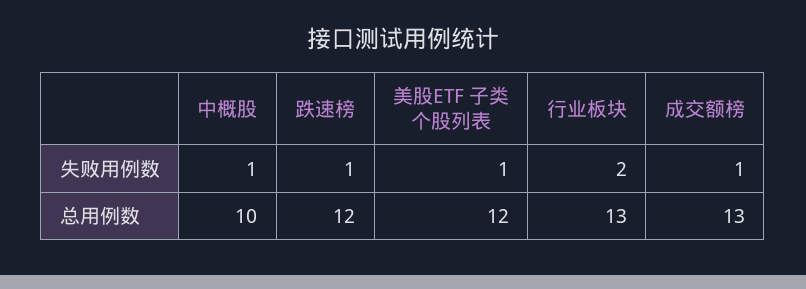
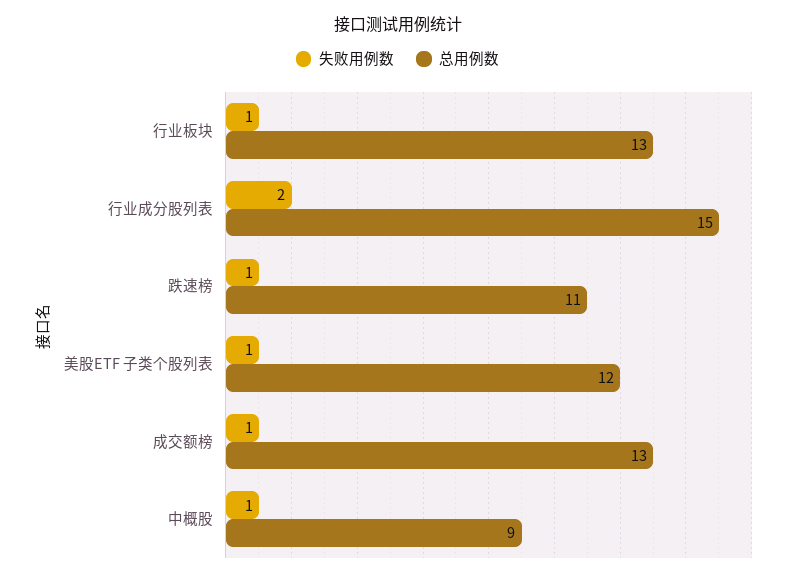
失败用例数, 行业板块: 2 -> 1
总用例数, 中概股: 10 -> 9
总用例数, 跌速榜: 12 -> 11
失败用例数, 行业成分股列表: none -> 2
总用例数, 行业成分股列表: none -> 15

